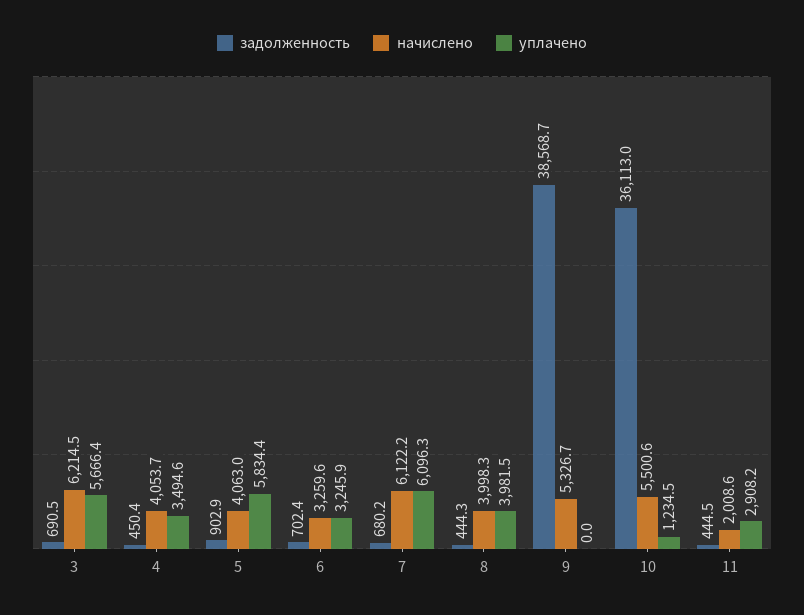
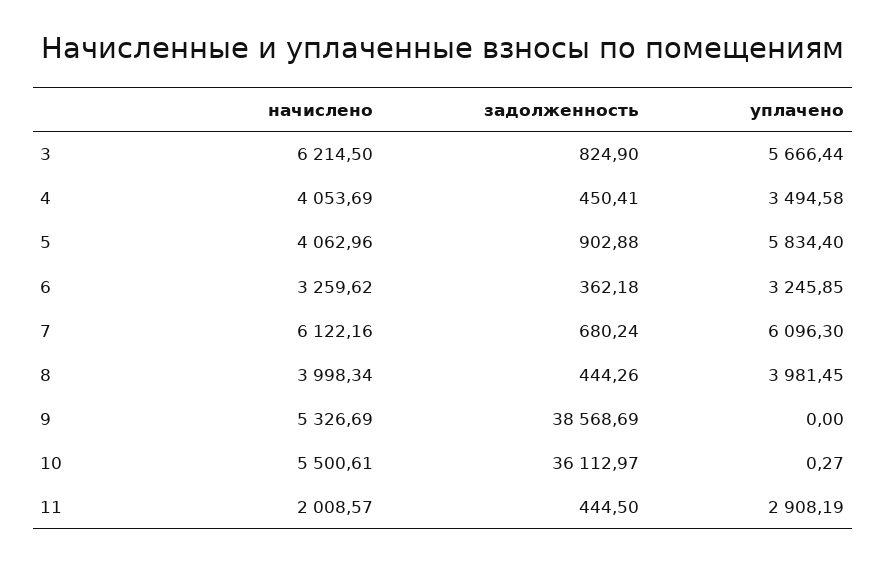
задолженность, 3: 690.5 -> 824.9
задолженность, 6: 702.4 -> 362.18
уплачено, 10: 1234.5 -> 0.27

